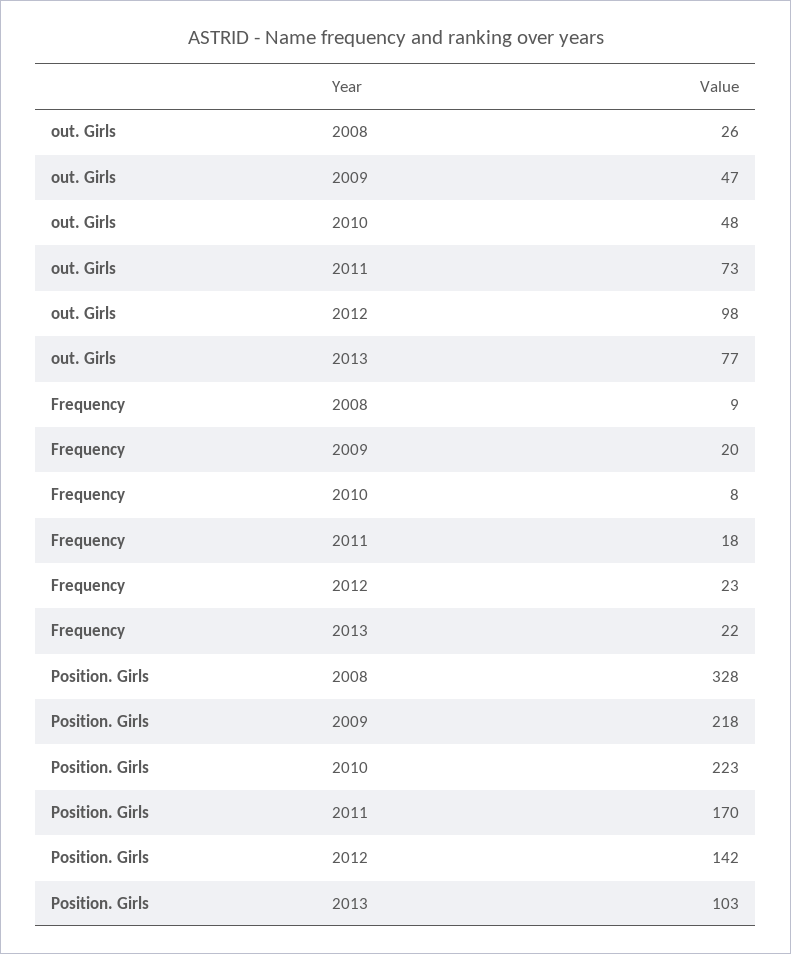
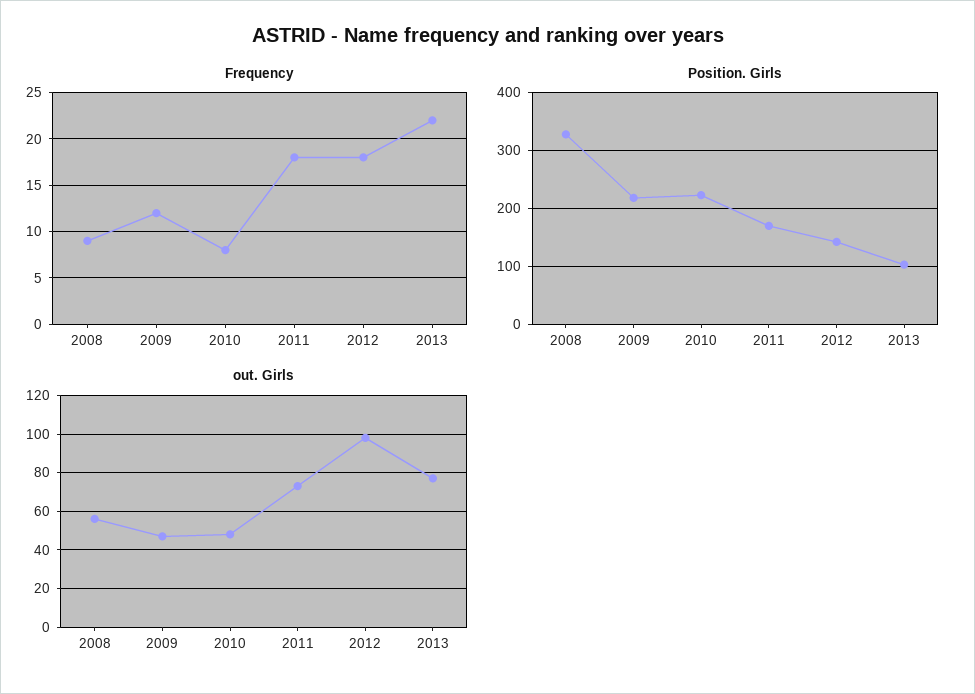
out. Girls, 2008: 26 -> 55
Frequency, 2009: 20 -> 12
Frequency, 2012: 23 -> 18

